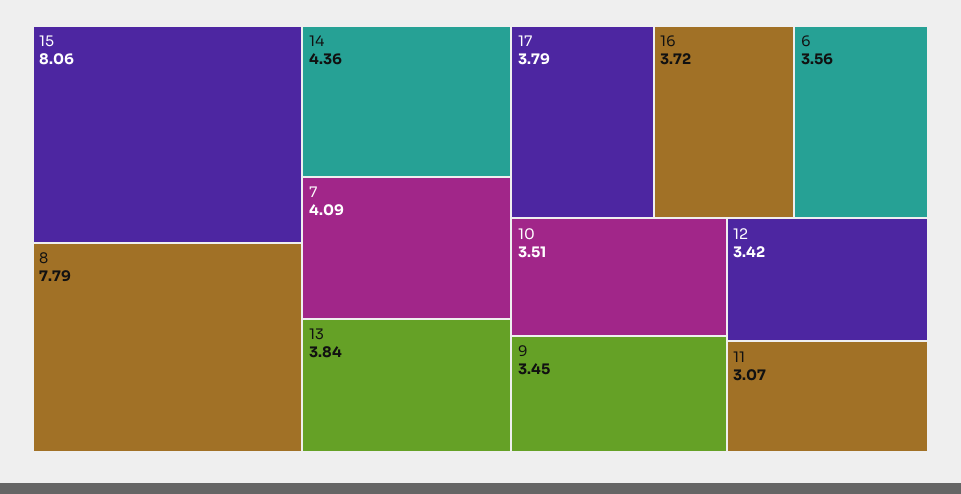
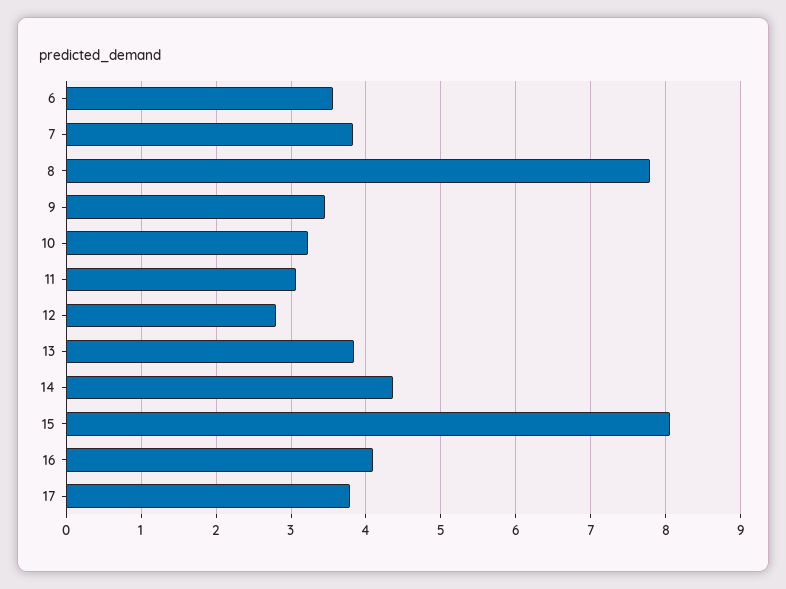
7: 4.09 -> 3.8
16: 3.72 -> 4.1
10: 3.51 -> 3.2
12: 3.42 -> 2.8

